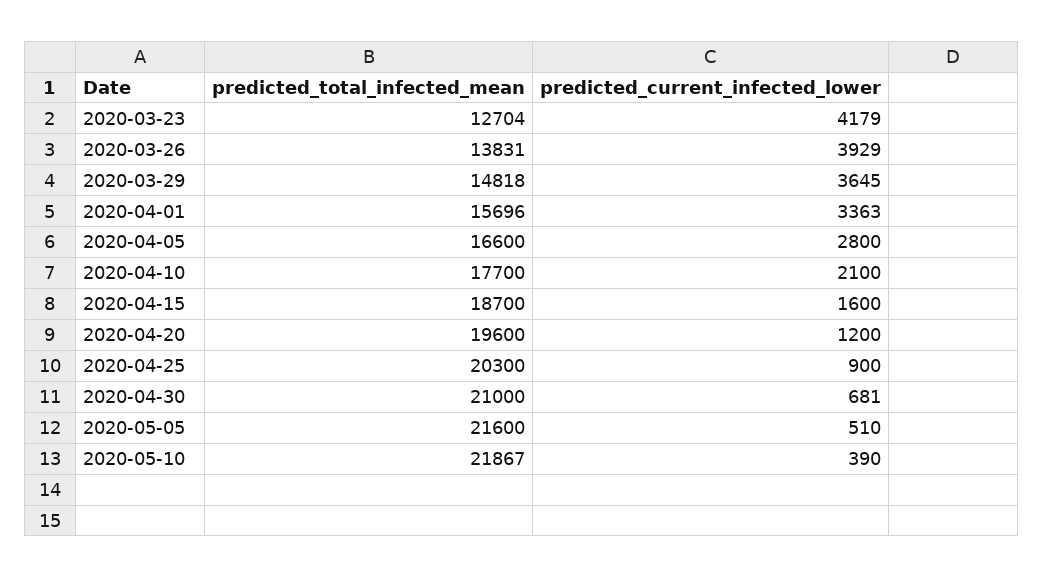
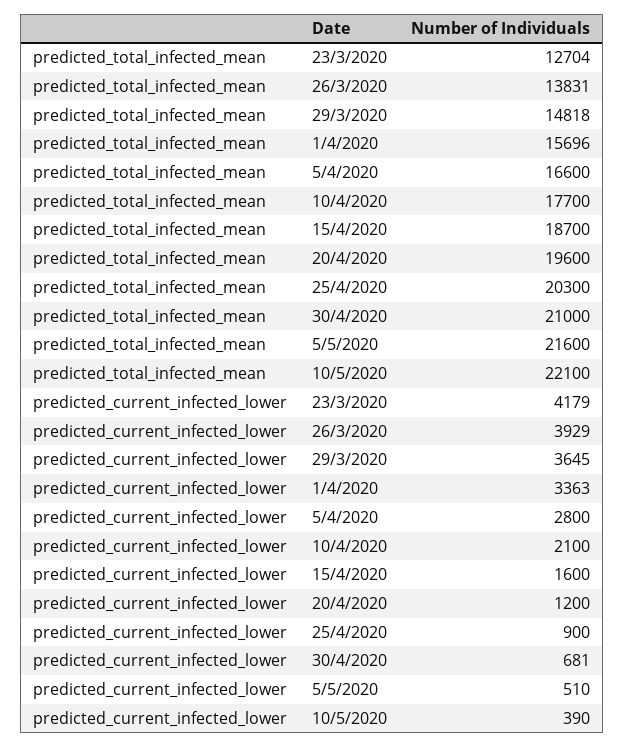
predicted_total_infected_mean, 2020-05-10: 21867 -> 22100

